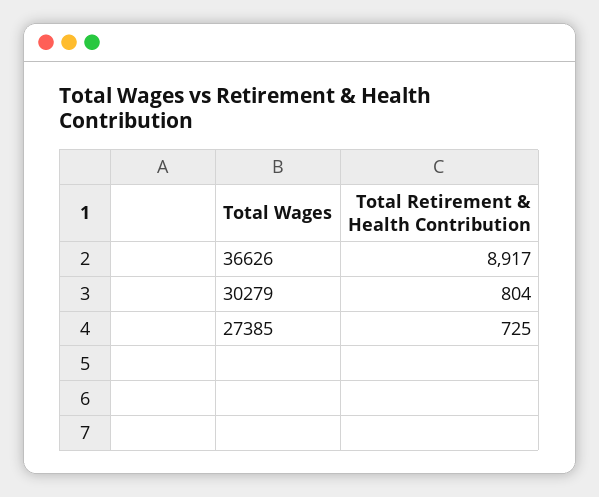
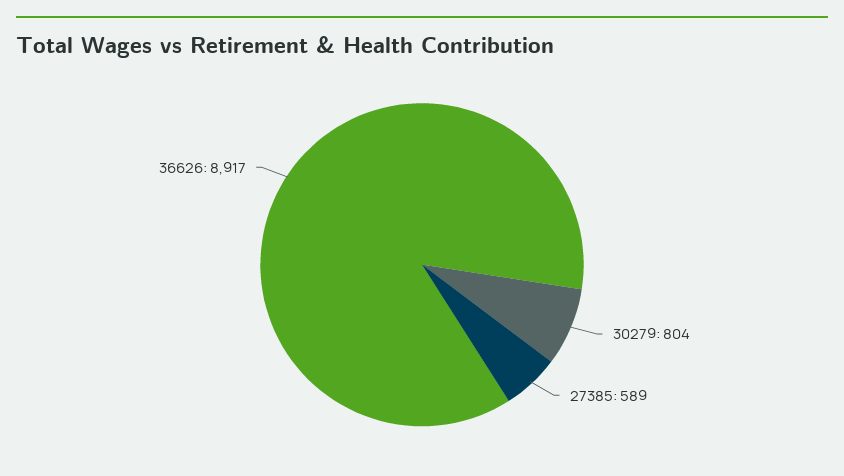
27385: 725 -> 589

